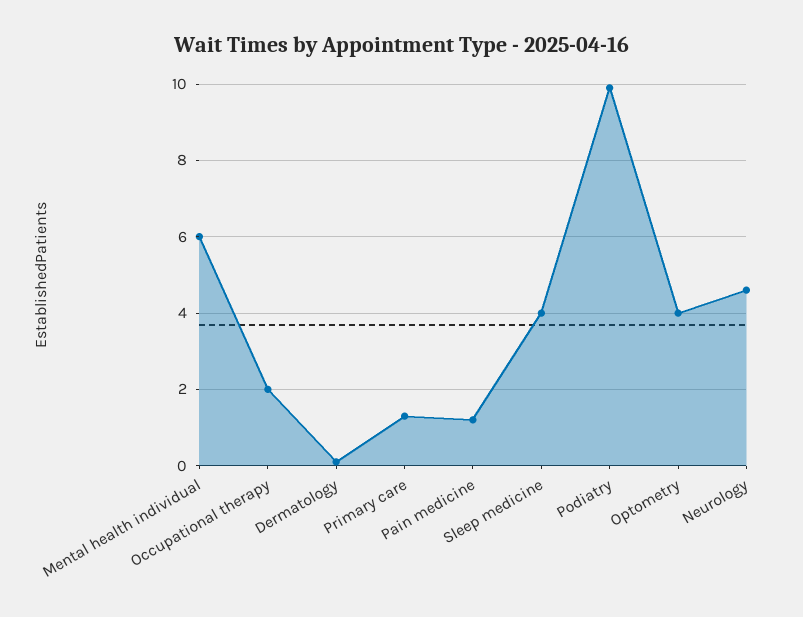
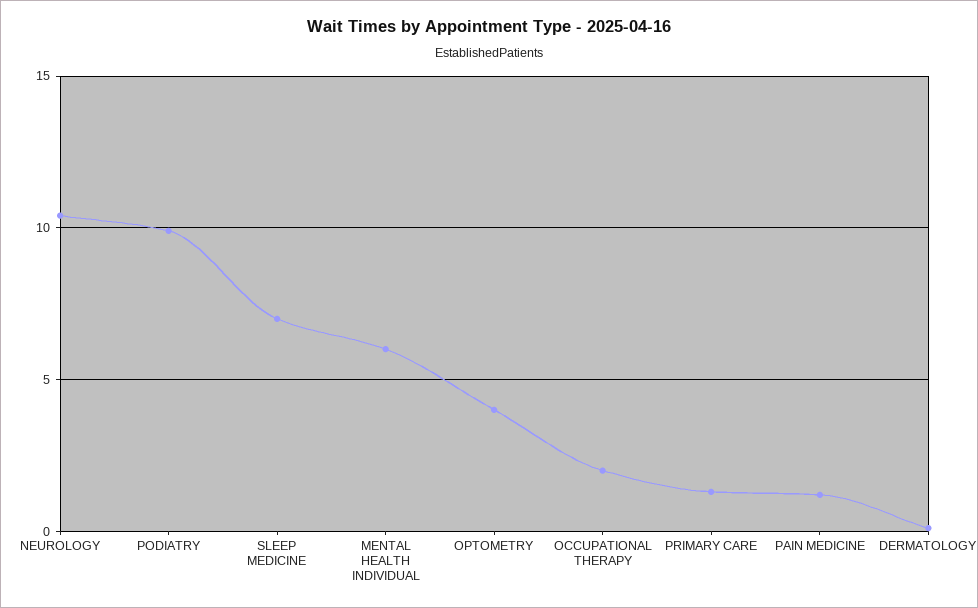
Sleep medicine: 4 -> 7
Neurology: 4.5 -> 10.5

